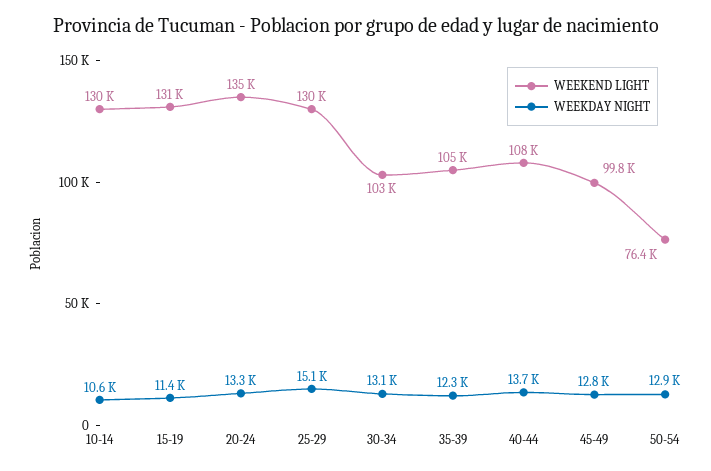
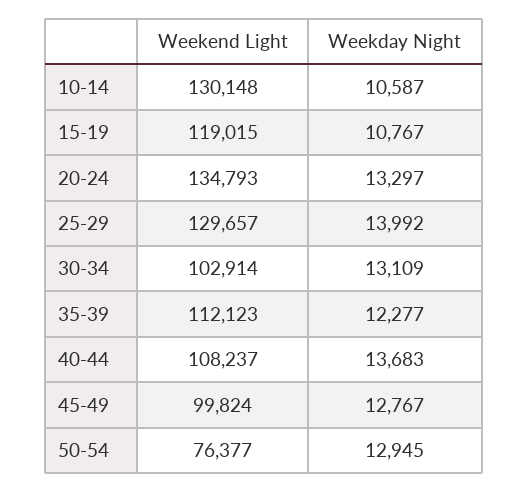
WEEKEND LIGHT, 15-19: 131000 -> 119015
WEEKDAY NIGHT, 15-19: 11400 -> 10767
WEEKDAY NIGHT, 25-29: 15100 -> 13992
WEEKEND LIGHT, 35-39: 105000 -> 112123

